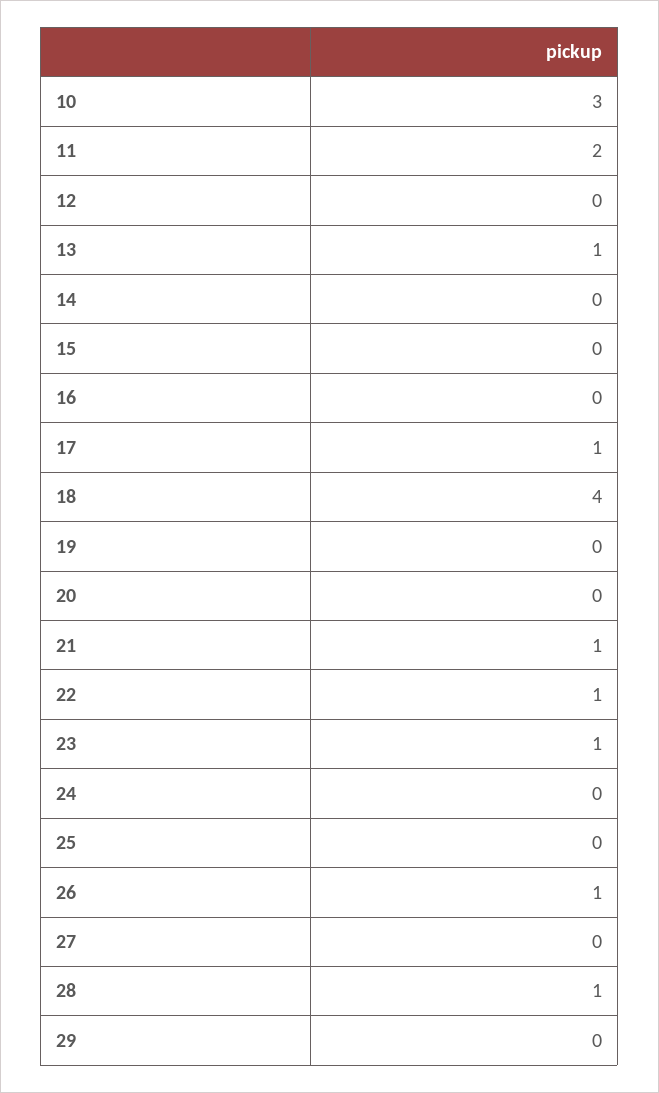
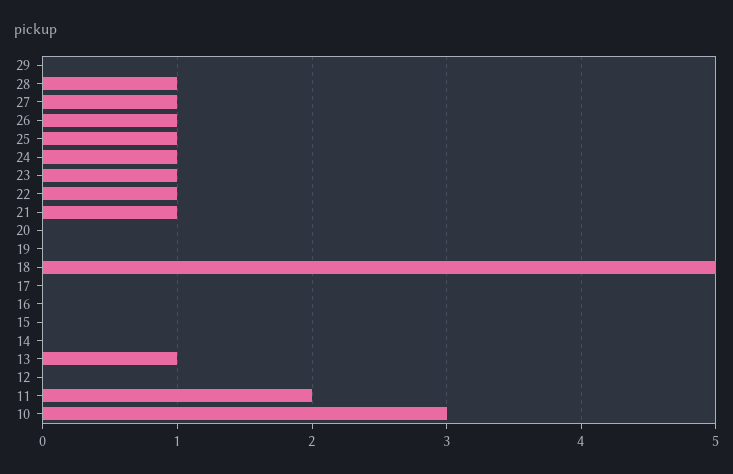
17: 1 -> 0
18: 4 -> 5
24: 0 -> 1
25: 0 -> 1
27: 0 -> 1

